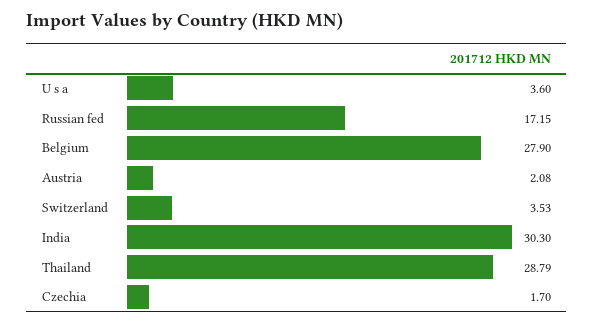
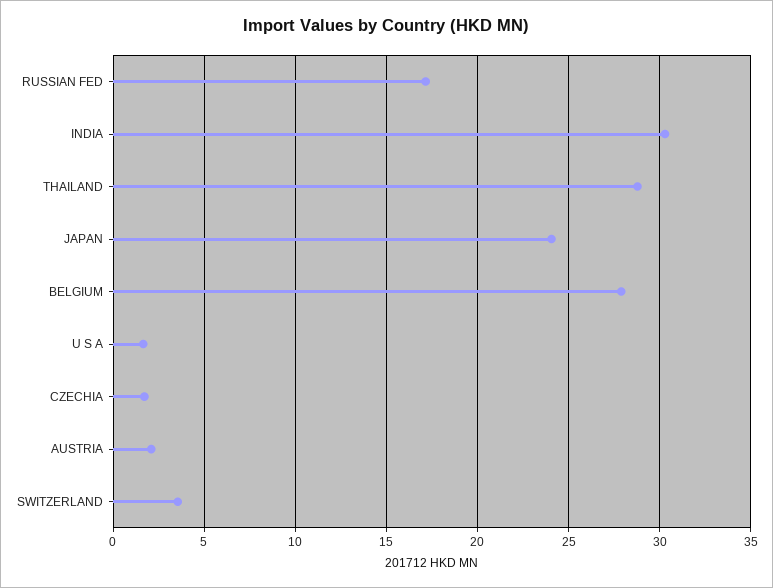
U s a: 3.6 -> 1.5
JAPAN: none -> 24

